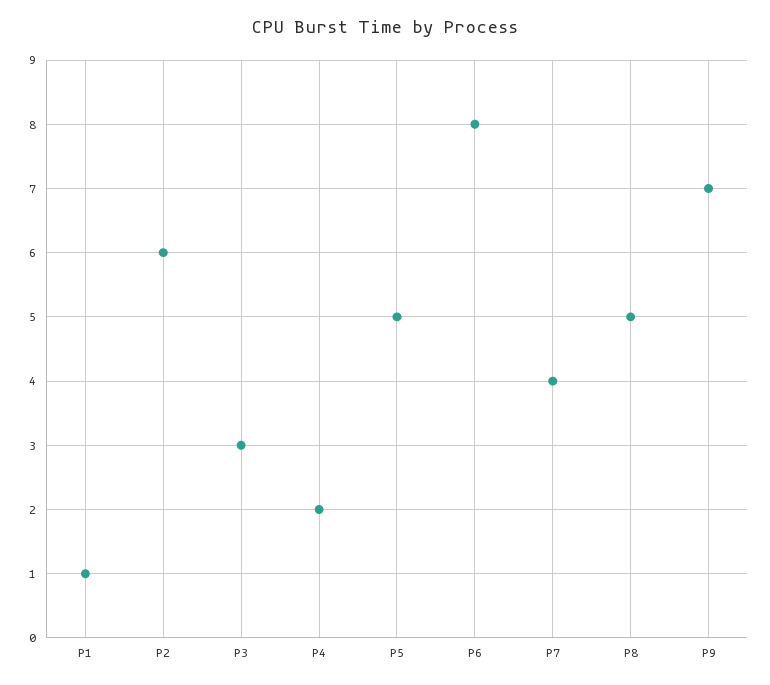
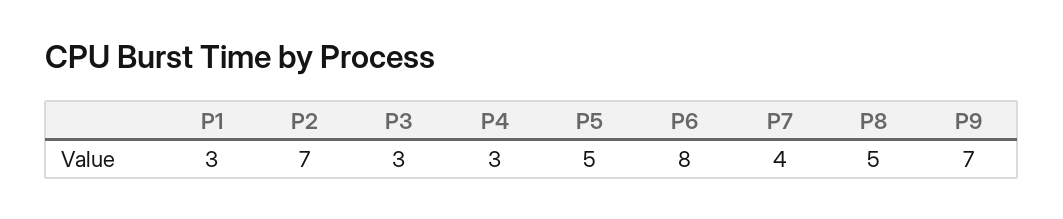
P1: 1 -> 3
P2: 6 -> 7
P4: 2 -> 3

